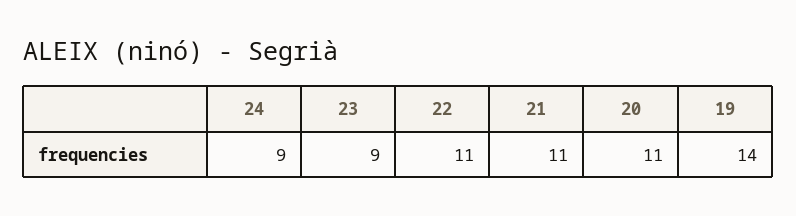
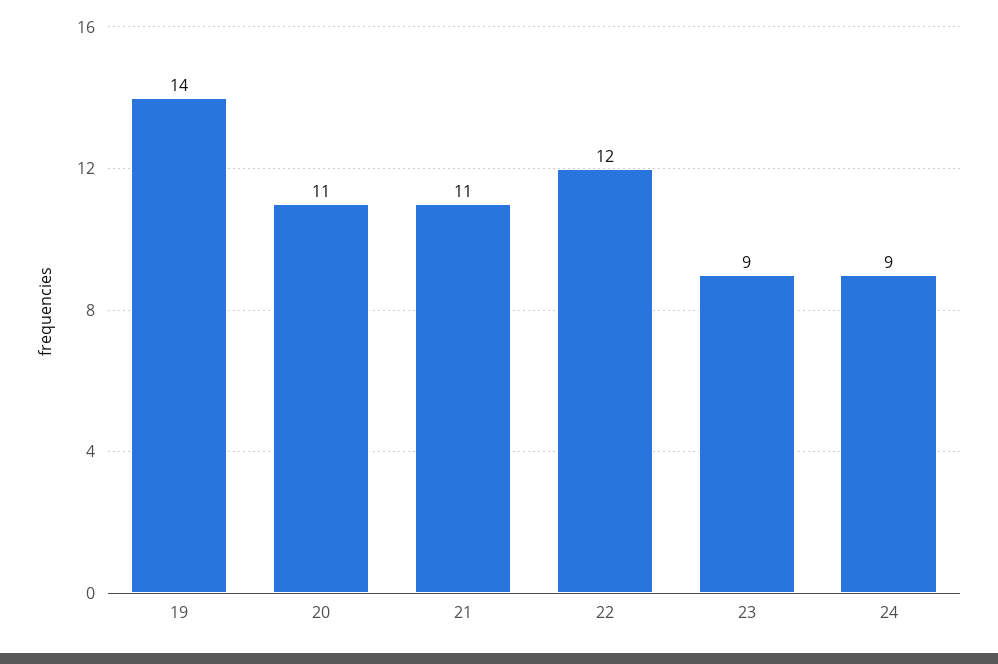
22: 11 -> 12

